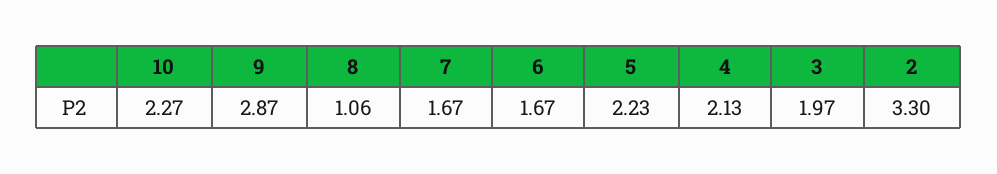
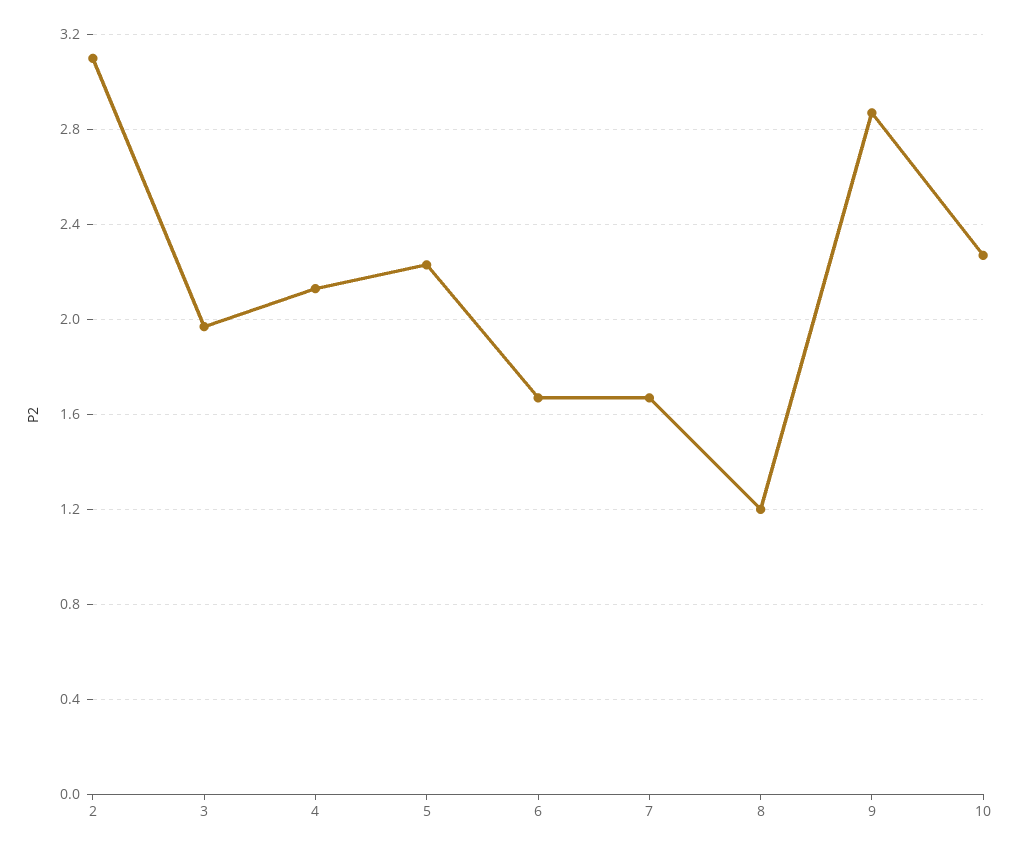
8: 1.06 -> 1.2
2: 3.3 -> 3.1

